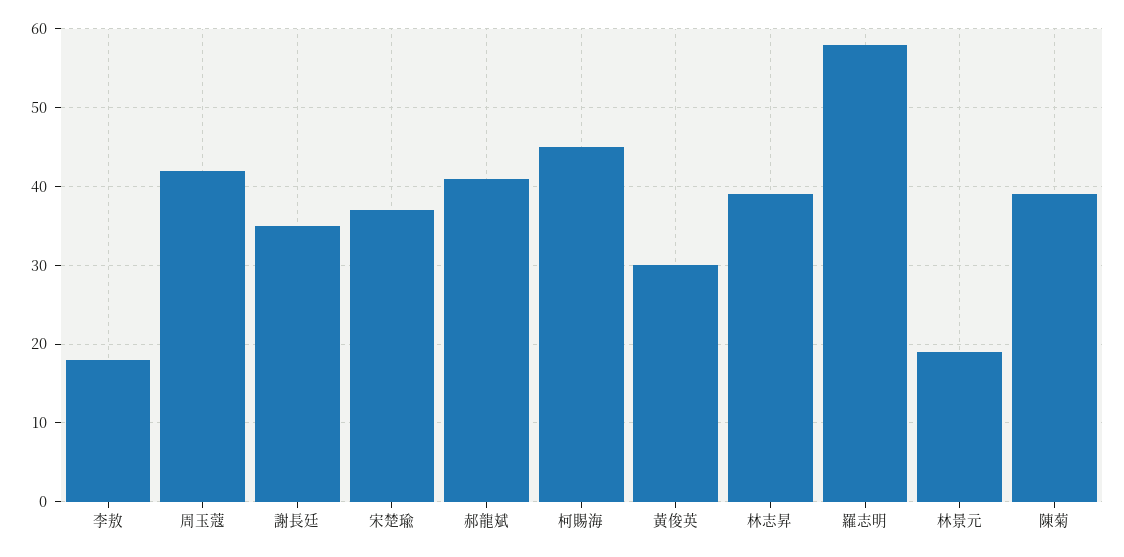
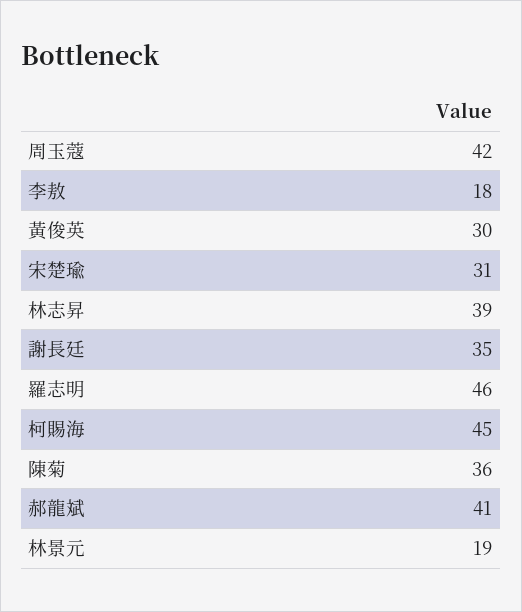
宋楚瑜: 37 -> 31
羅志明: 58 -> 46
陳菊: 39 -> 36

